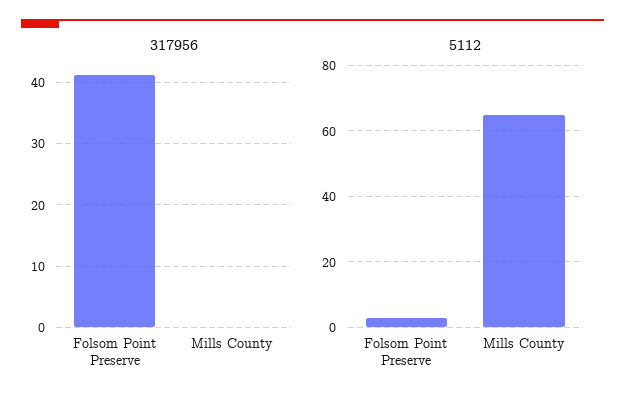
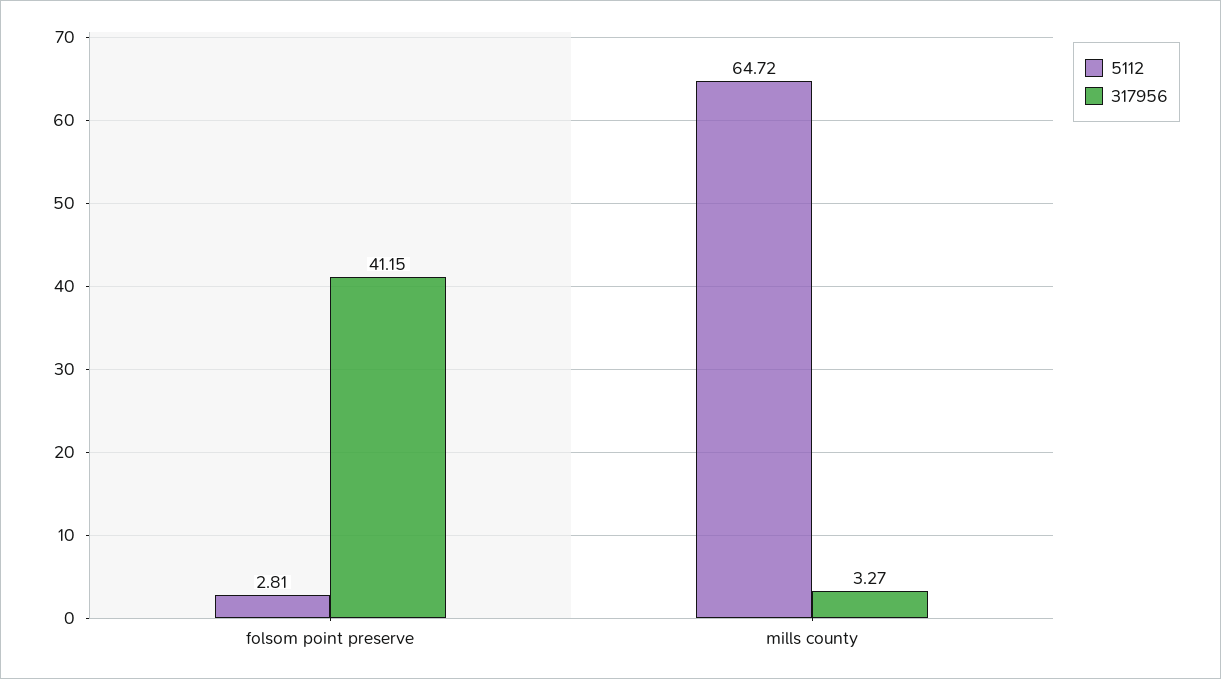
317956, Mills County: 0 -> 3.27

